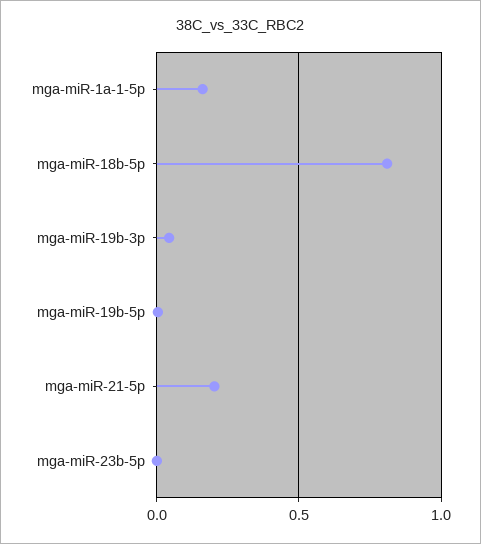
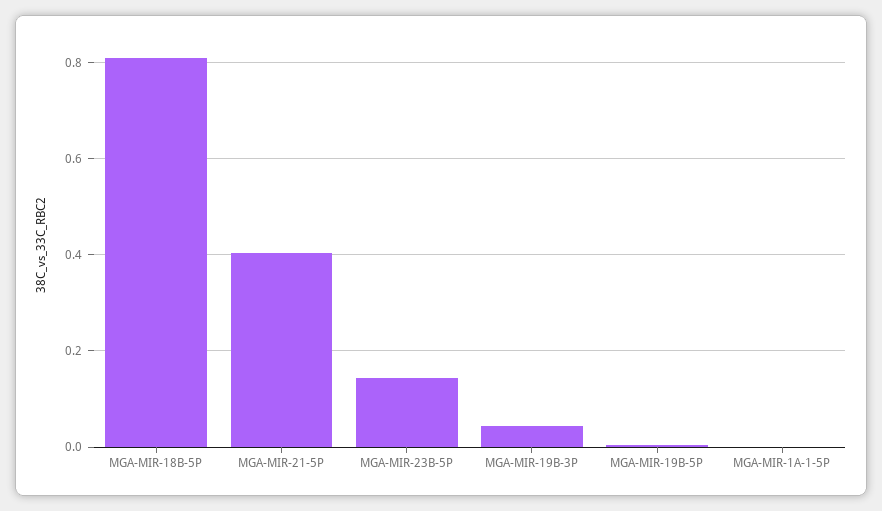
mga-miR-1a-1-5p: 0.15 -> 0
mga-miR-21-5p: 0.2 -> 0.4
mga-miR-23b-5p: 0 -> 0.14

